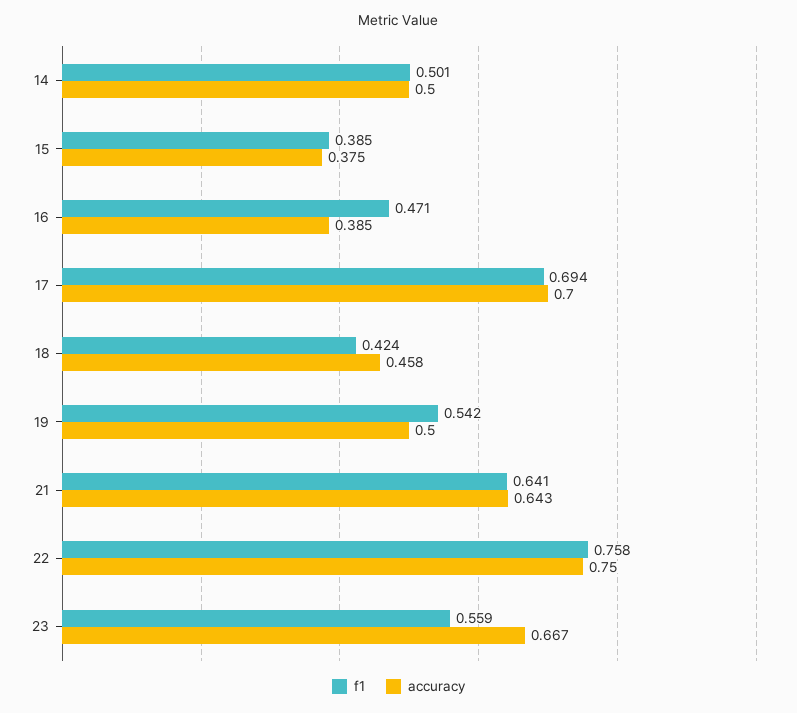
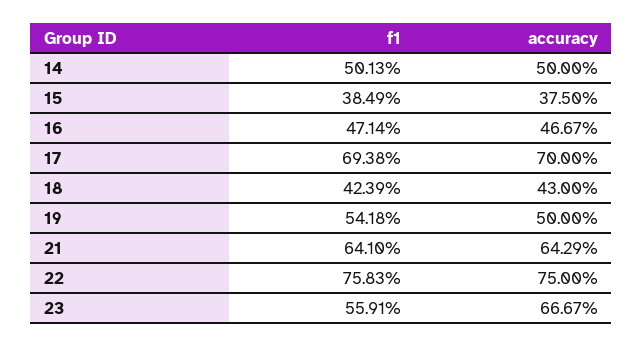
accuracy, 16: 0.385 -> 0.4667
accuracy, 18: 0.458 -> 0.43

